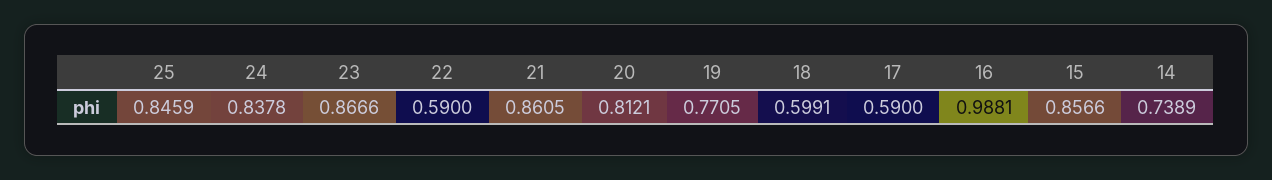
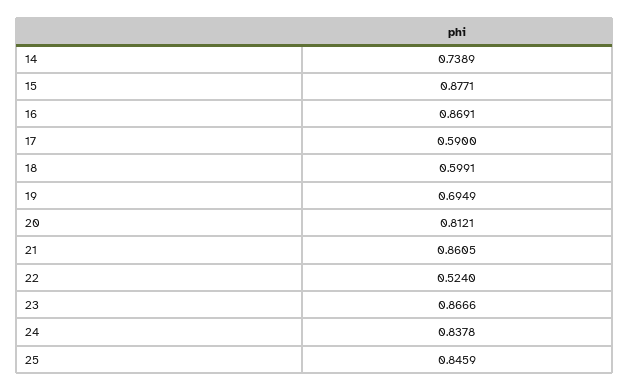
22: 0.59 -> 0.524
19: 0.7705 -> 0.6949
16: 0.9881 -> 0.8691
15: 0.8566 -> 0.8771

